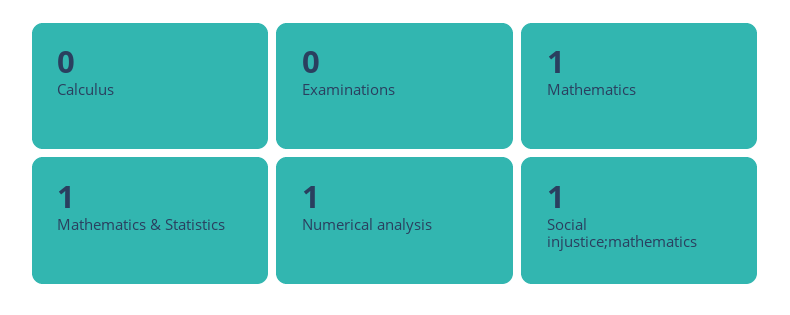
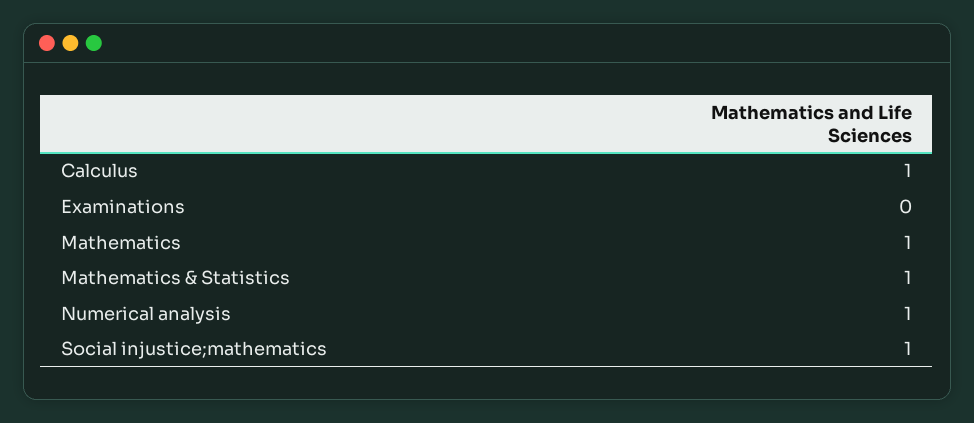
Calculus: 0 -> 1

